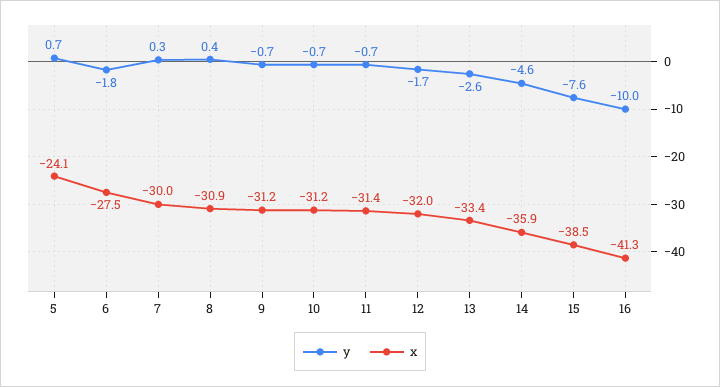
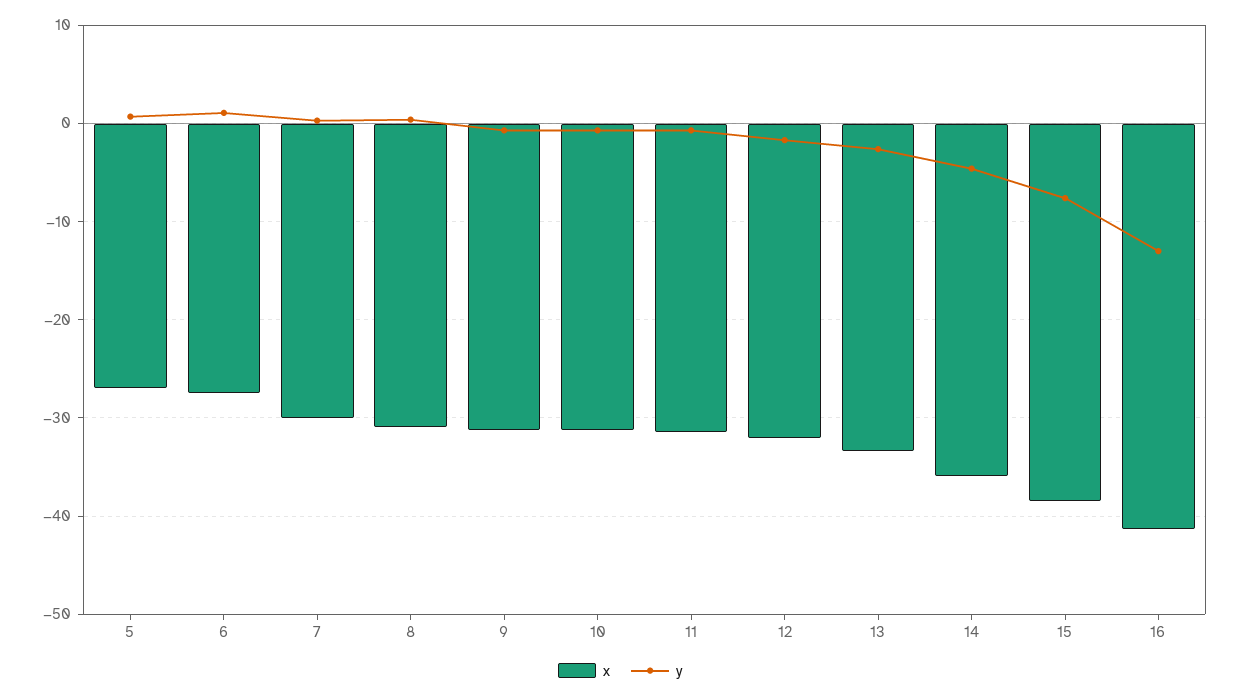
x, 5: -24.1 -> -27
y, 6: -1.8 -> 1
y, 16: -10 -> -13

